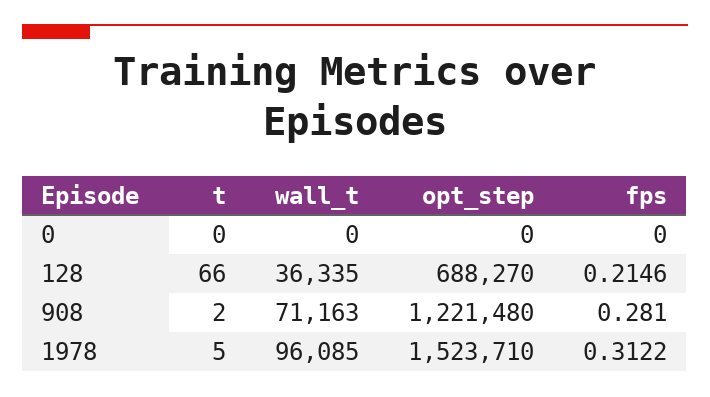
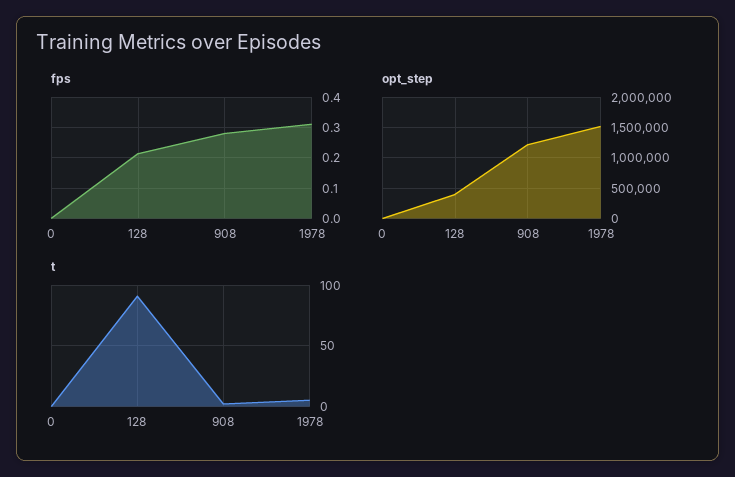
wall_t, 0: 0 -> none
t, 128: 66 -> 90
wall_t, 128: 36335 -> none
opt_step, 128: 688270 -> 400000
wall_t, 908: 71163 -> none
wall_t, 1978: 96085 -> none

